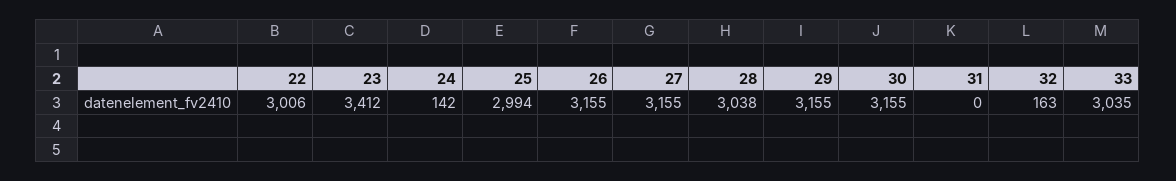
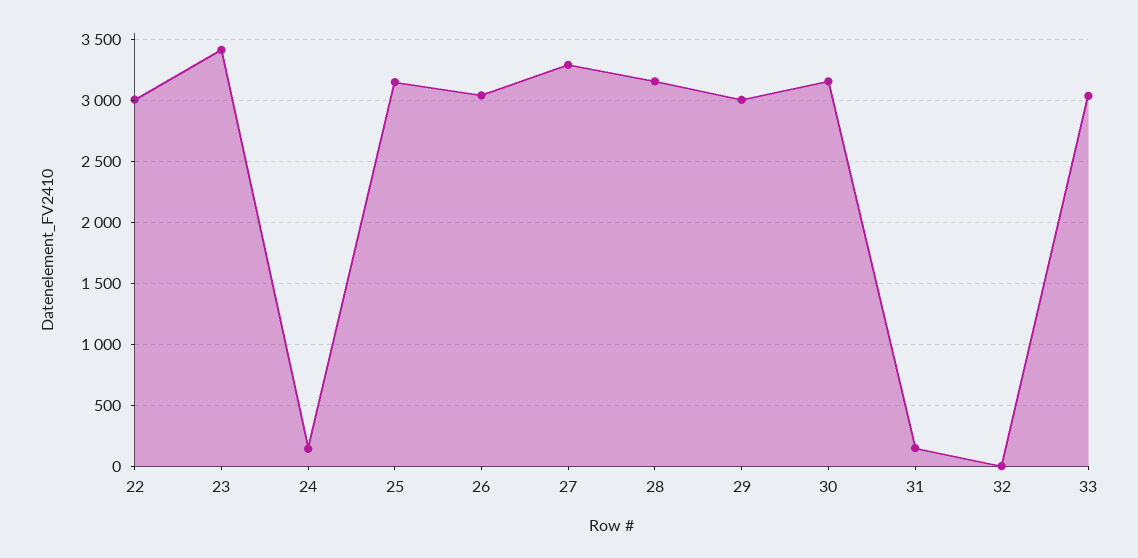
25: 2994 -> 3150
26: 3155 -> 3050
27: 3155 -> 3300
28: 3038 -> 3150
29: 3155 -> 3000
31: 0 -> 150
32: 163 -> 0

